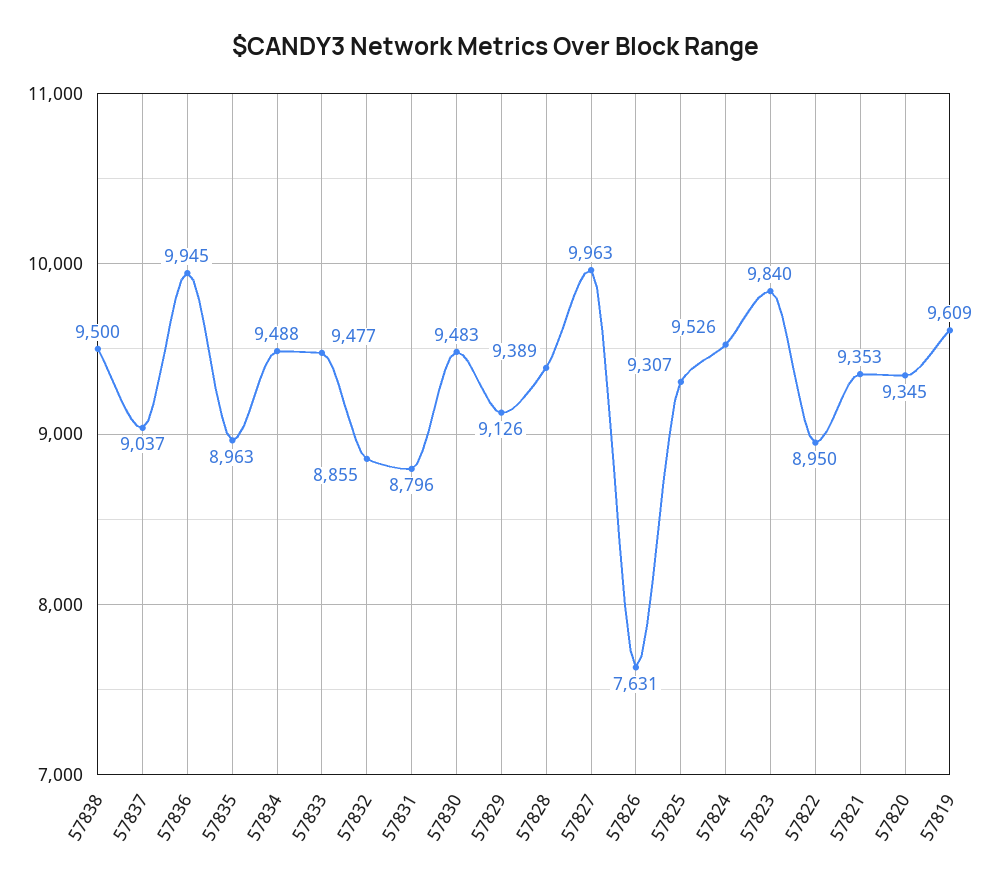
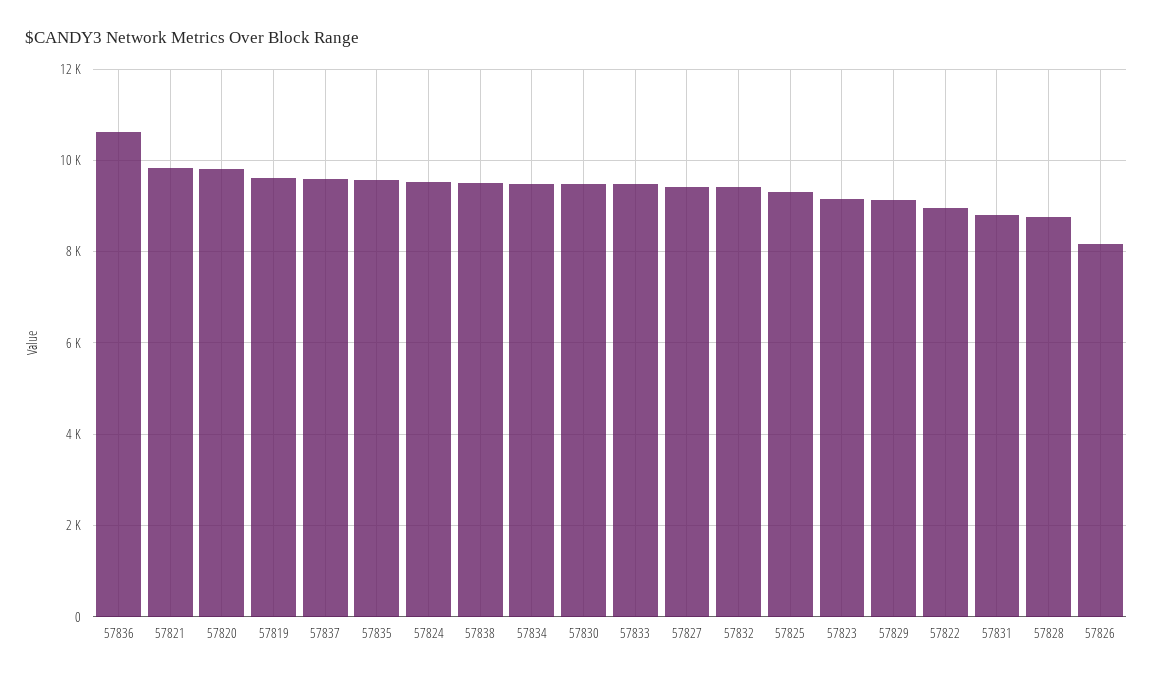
57837: 9037 -> 9600
57836: 9945 -> 10600
57835: 8963 -> 9600
57832: 8855 -> 9400
57828: 9389 -> 8800
57827: 9963 -> 9400
57826: 7631 -> 8200
57823: 9840 -> 9200
57821: 9353 -> 9800
57820: 9345 -> 9800

